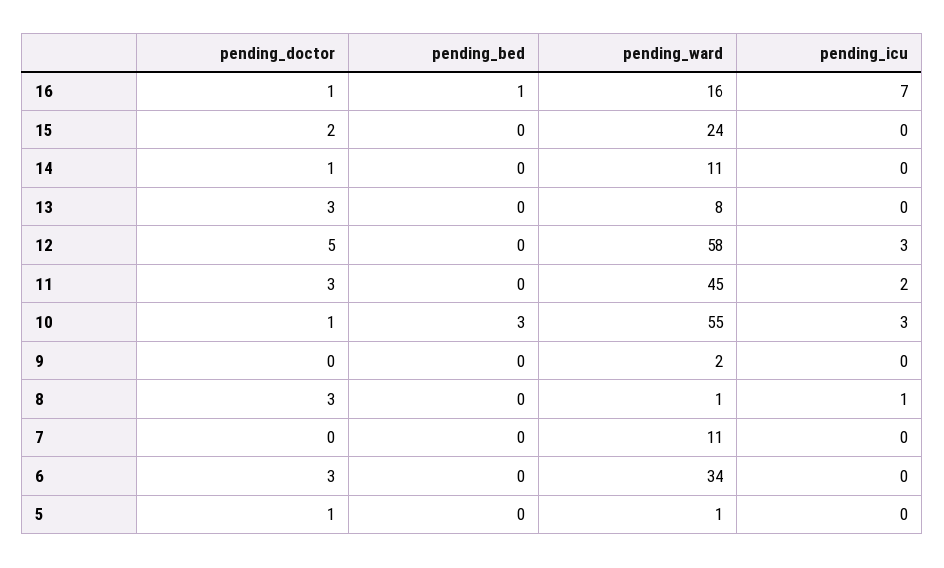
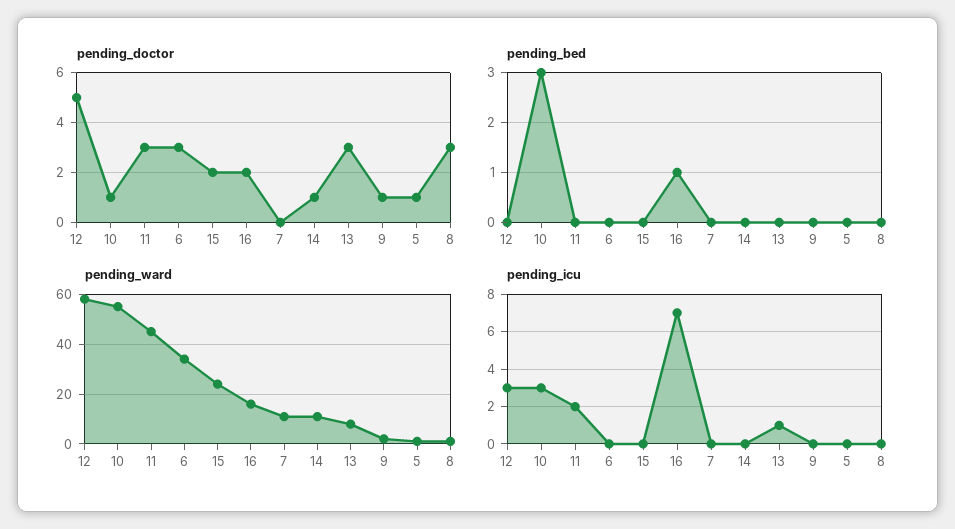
pending_doctor, 16: 1 -> 2
pending_icu, 13: 0 -> 1
pending_doctor, 9: 0 -> 1
pending_icu, 8: 1 -> 0

